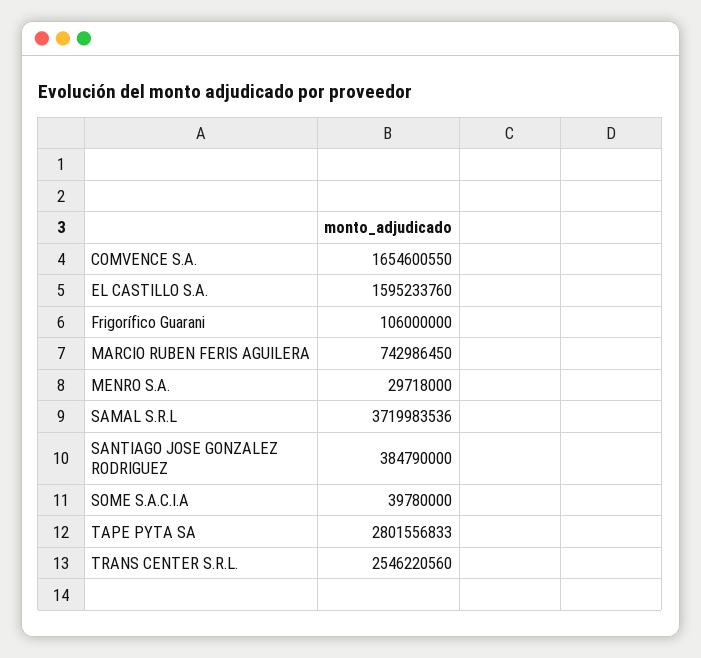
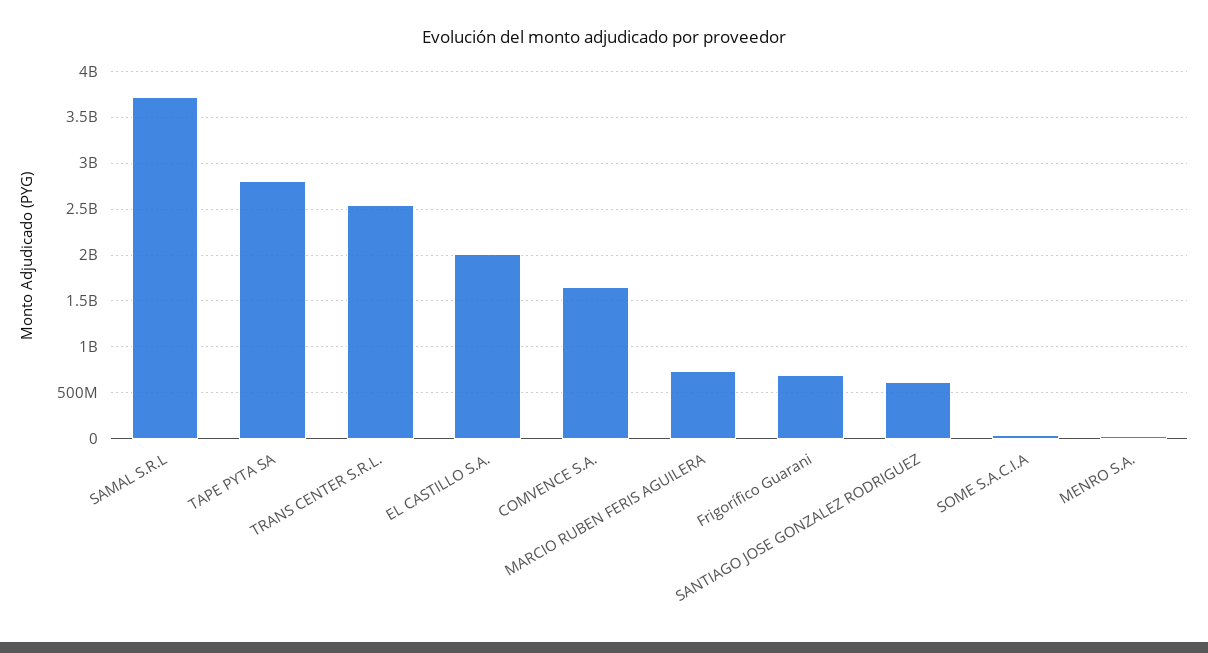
EL CASTILLO S.A.: 1595233760 -> 2000000000
Frigorífico Guarani: 106000000 -> 700000000
SANTIAGO JOSE GONZALEZ RODRIGUEZ: 384790000 -> 600000000

